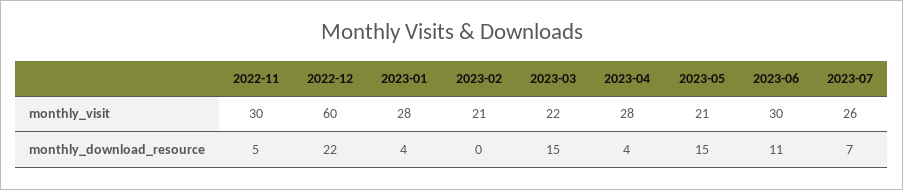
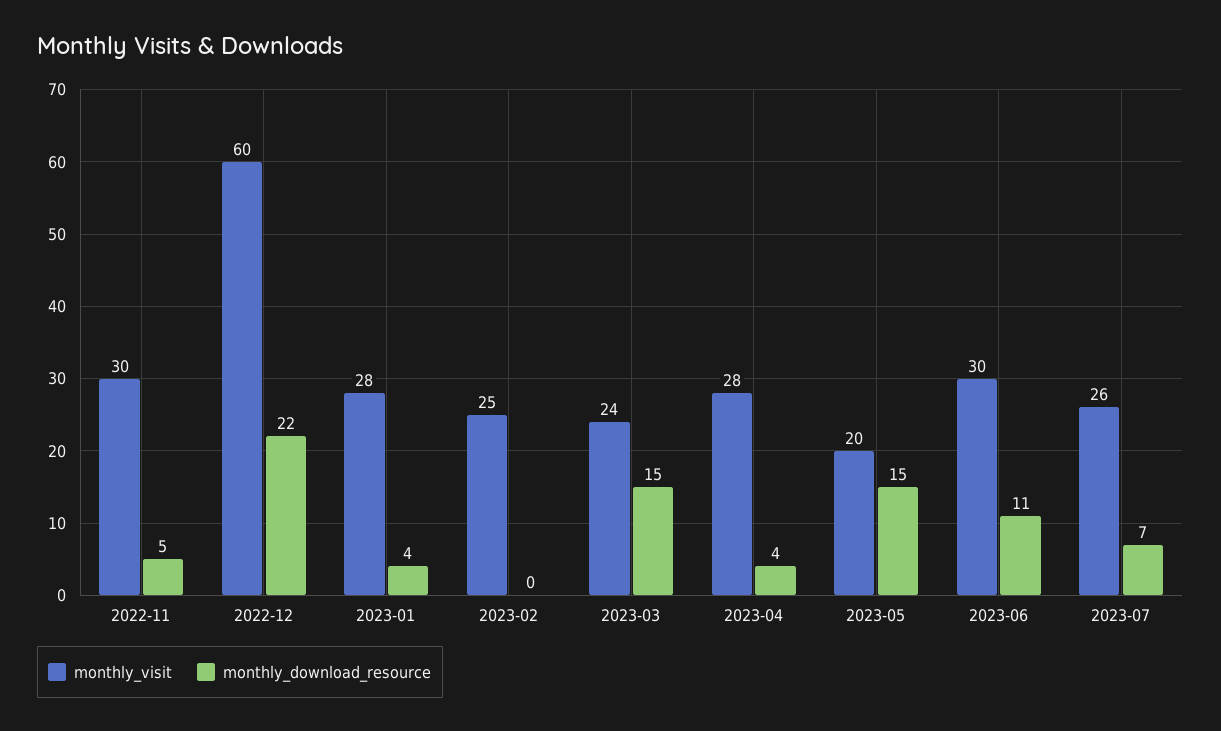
monthly_visit, 2023-02: 21 -> 25
monthly_visit, 2023-03: 22 -> 24
monthly_visit, 2023-05: 21 -> 20

